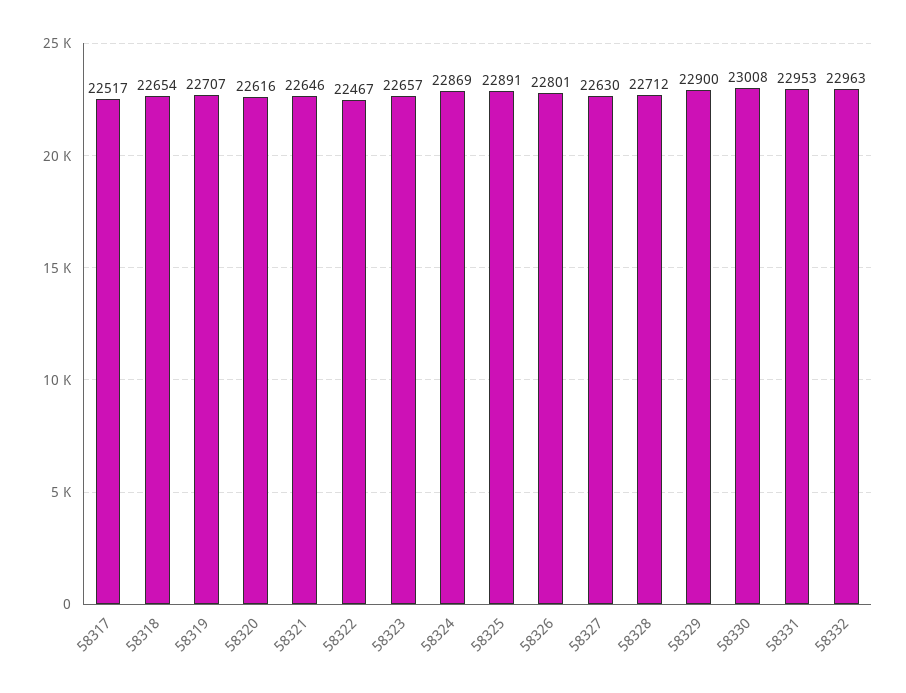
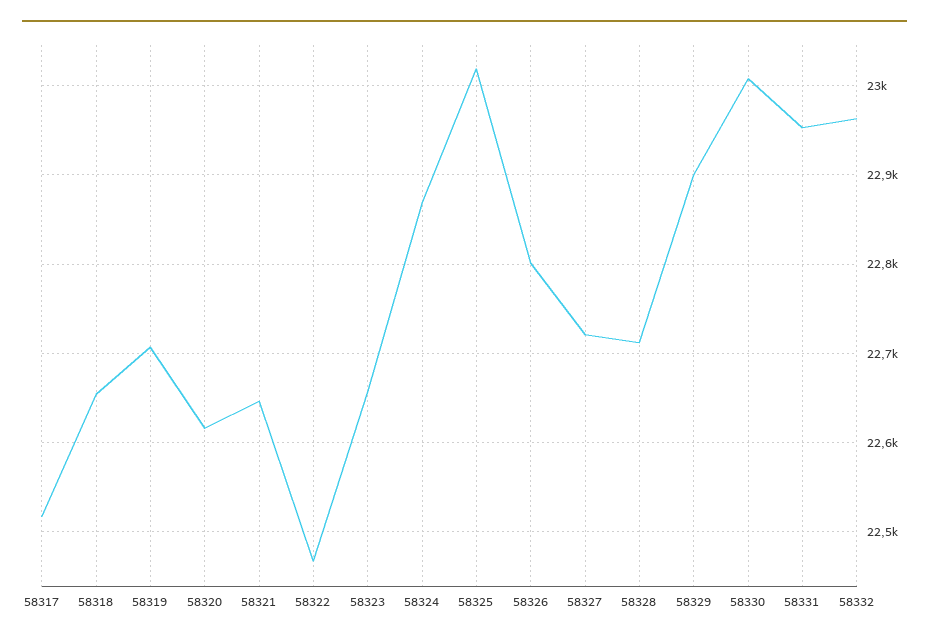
58325: 22891 -> 23020
58327: 22630 -> 22720

